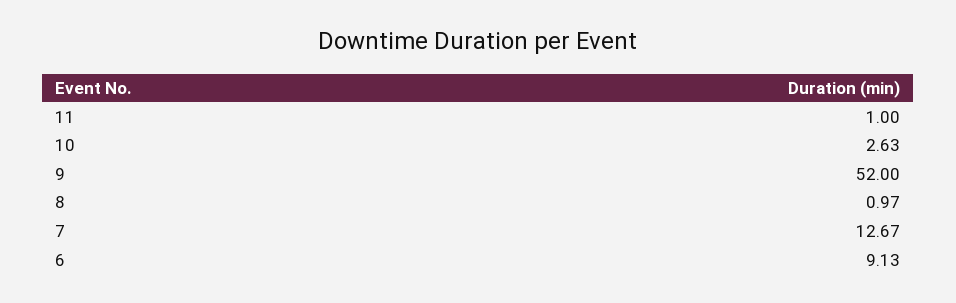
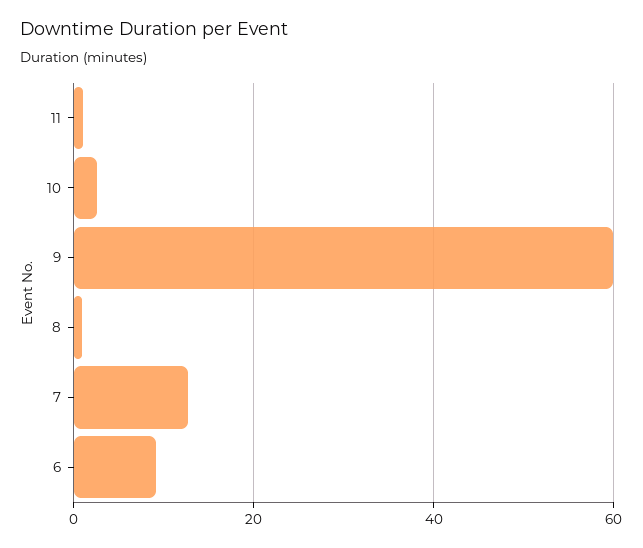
9: 52 -> 60

